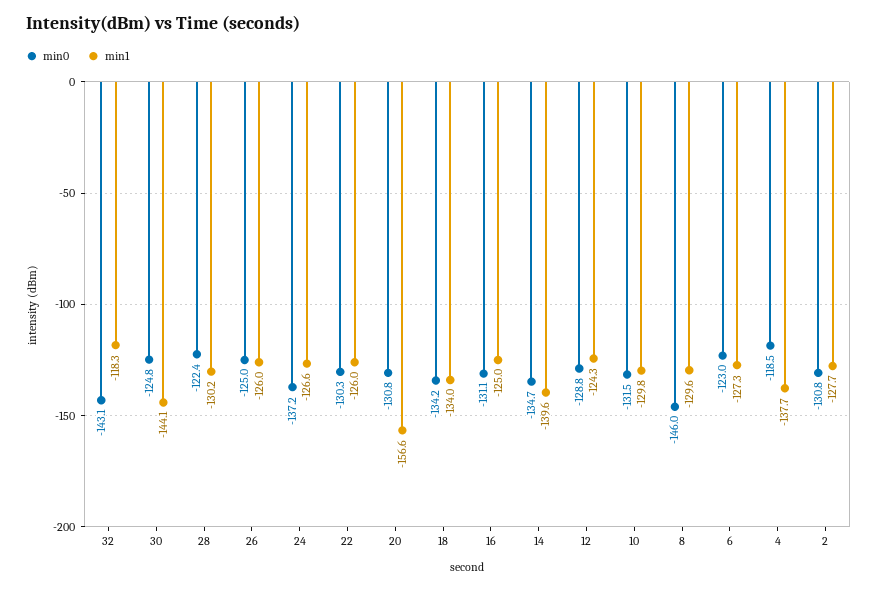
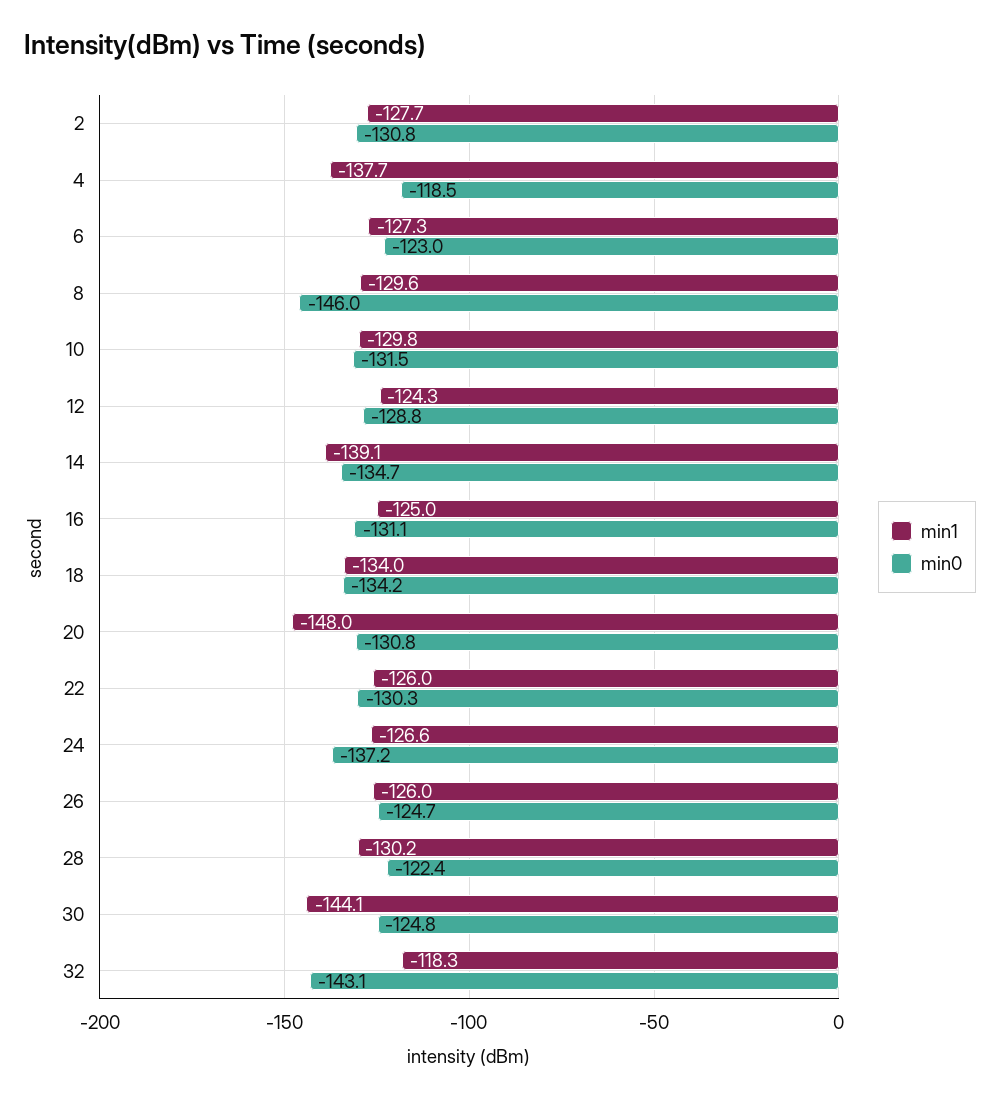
min0, 26: -125 -> -124.7
min1, 20: -156.6 -> -148
min1, 14: -139.6 -> -139.1

